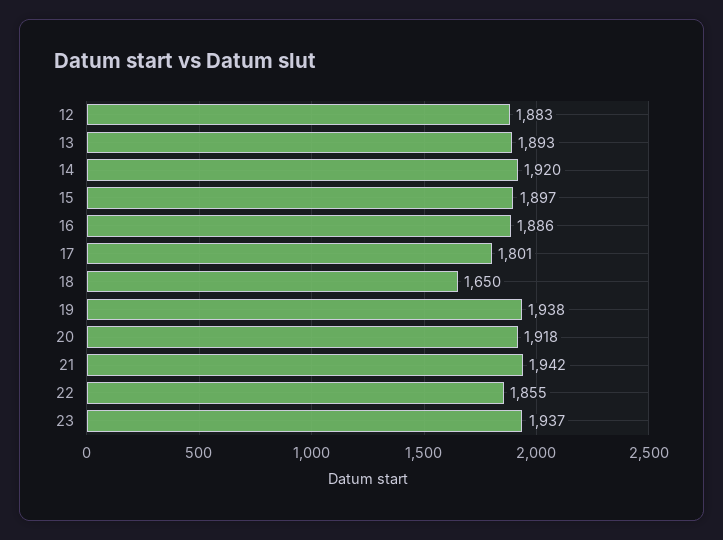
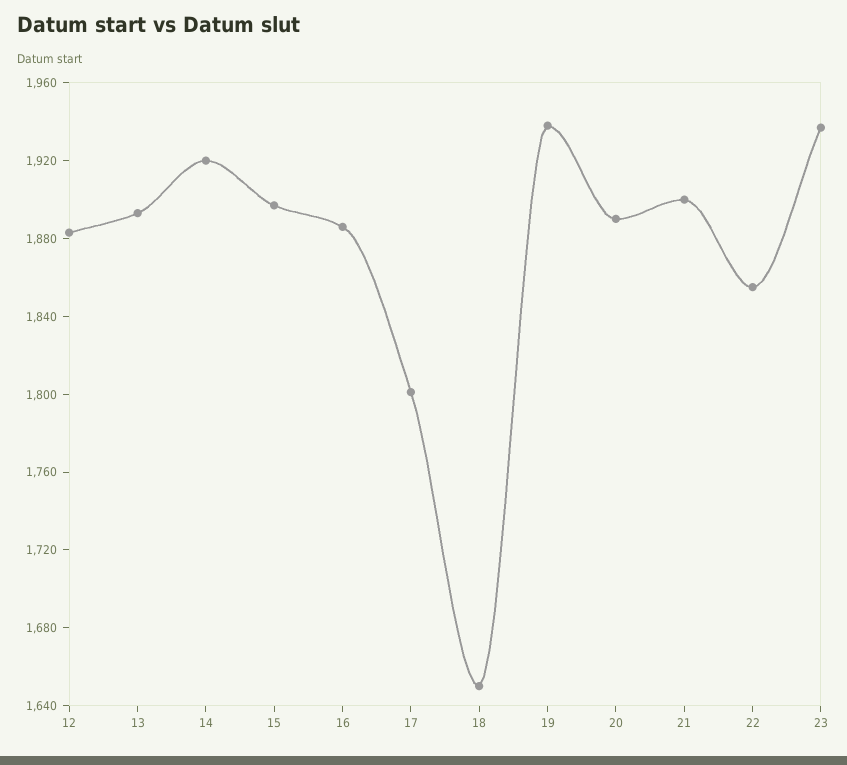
20: 1918 -> 1890
21: 1942 -> 1900

